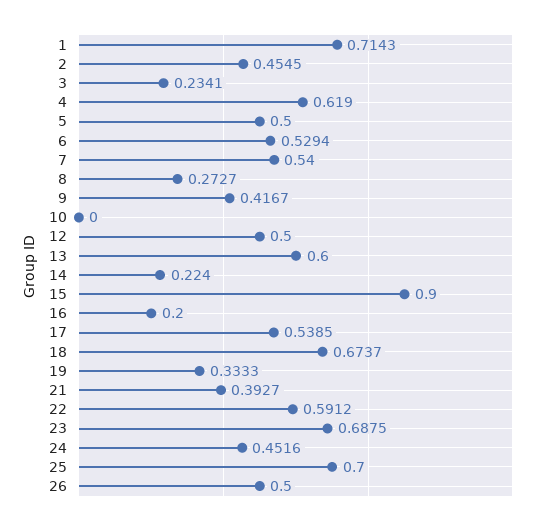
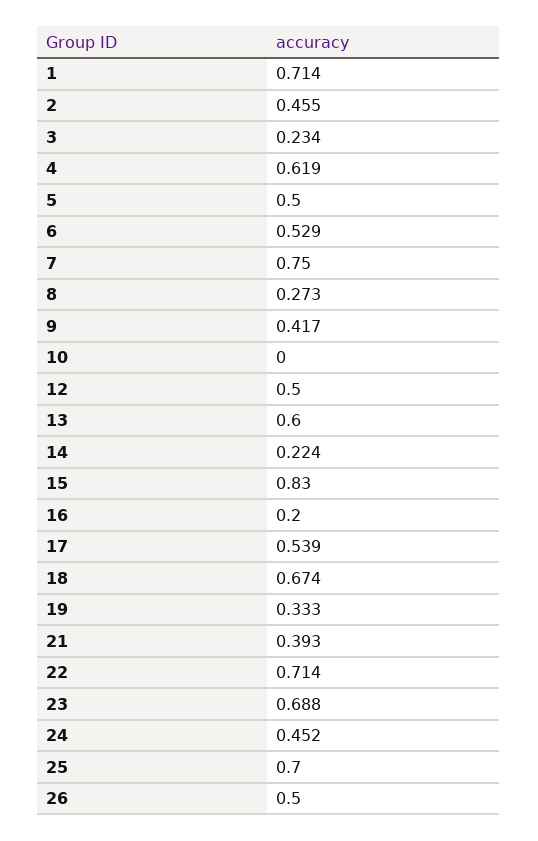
7: 0.54 -> 0.75
15: 0.9 -> 0.83
22: 0.5912 -> 0.714

